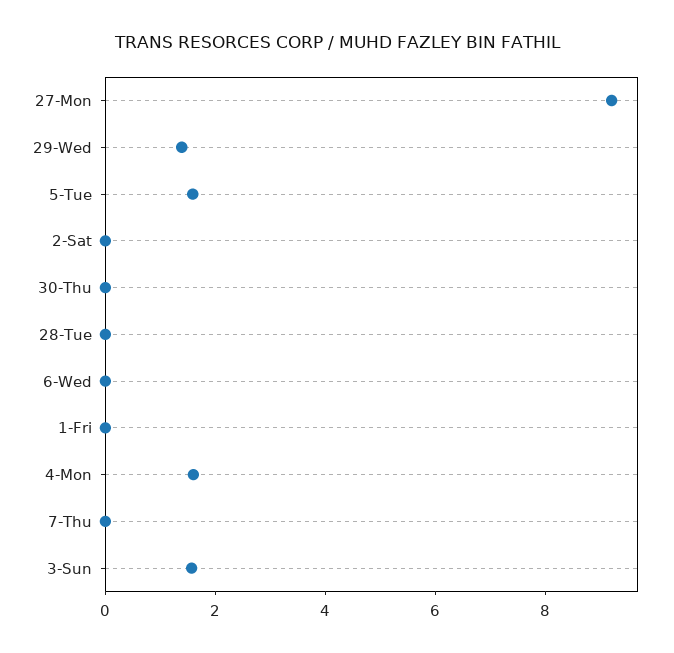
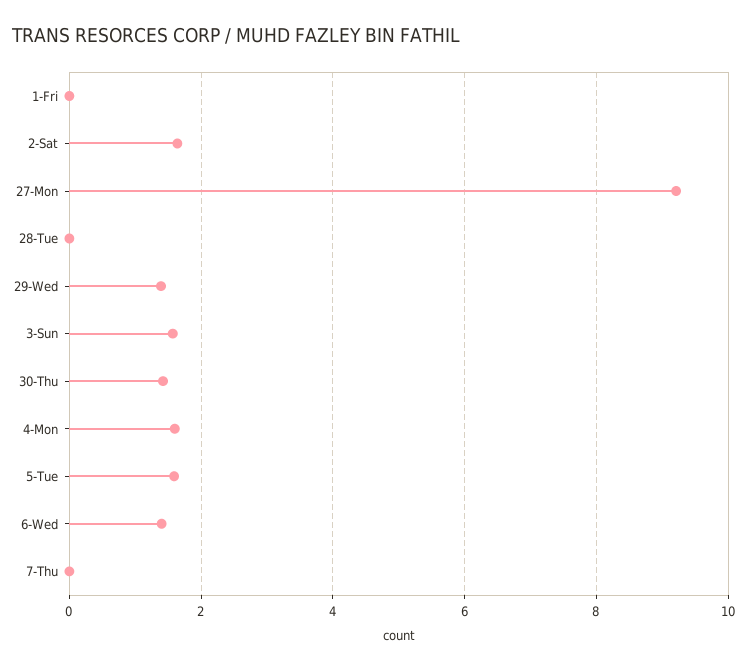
2-Sat: 0 -> 1.6
30-Thu: 0 -> 1.4
6-Wed: 0 -> 1.4

